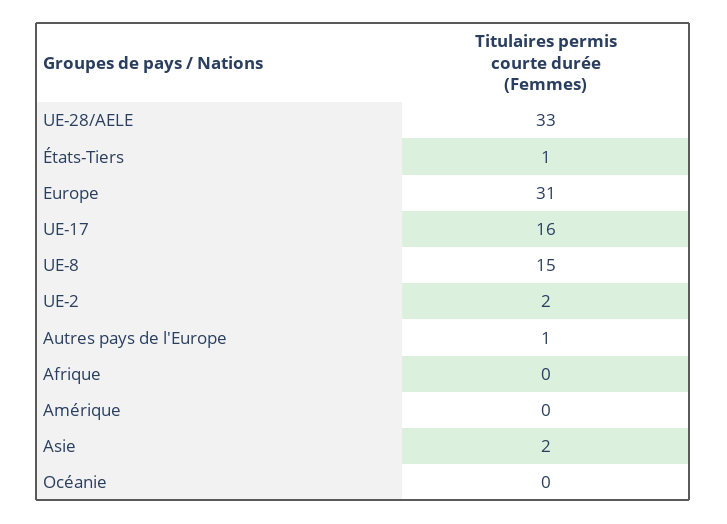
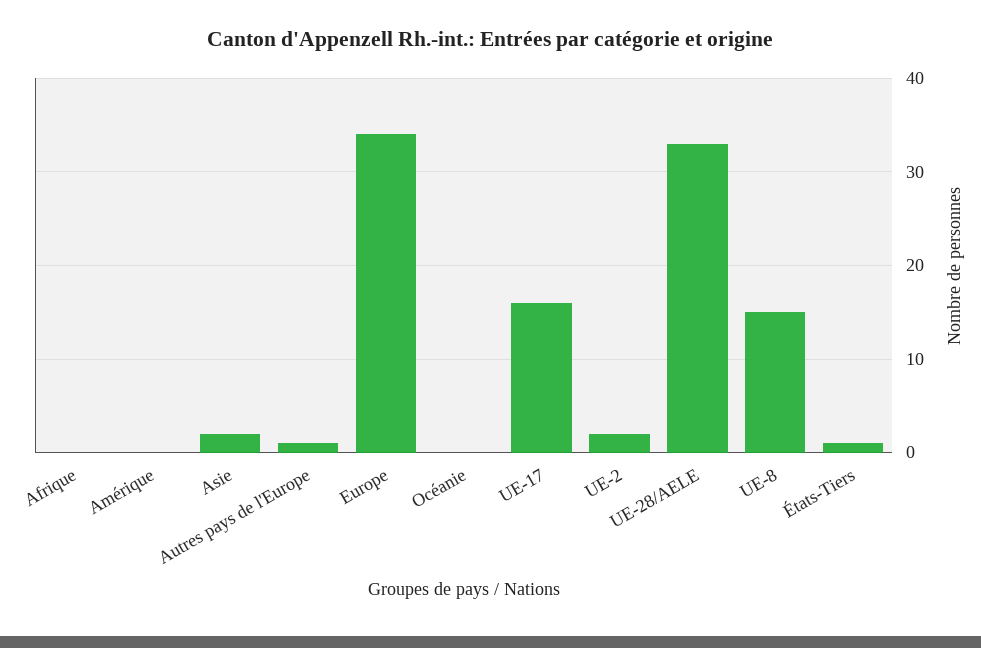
Europe: 31 -> 34

